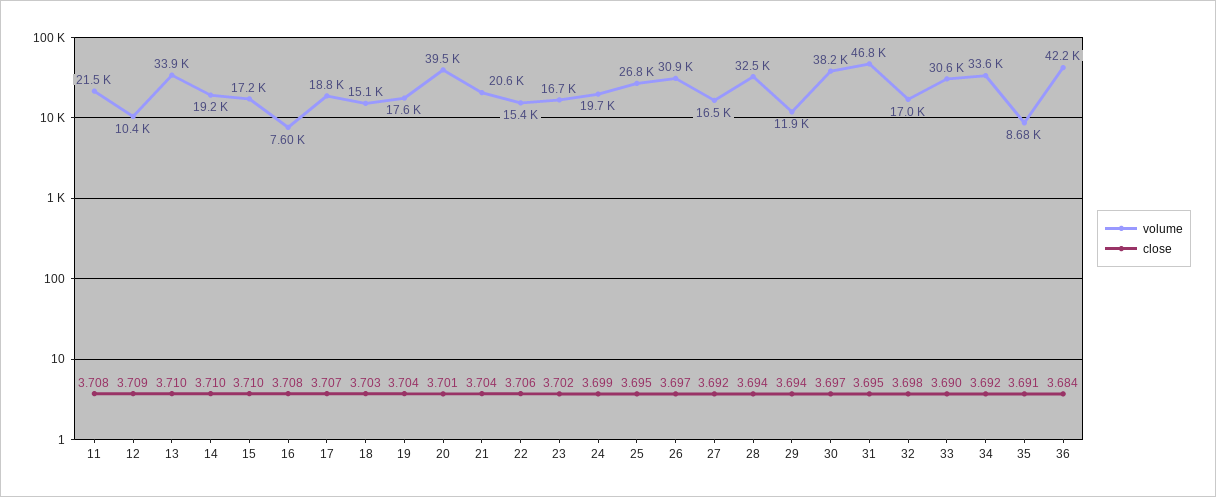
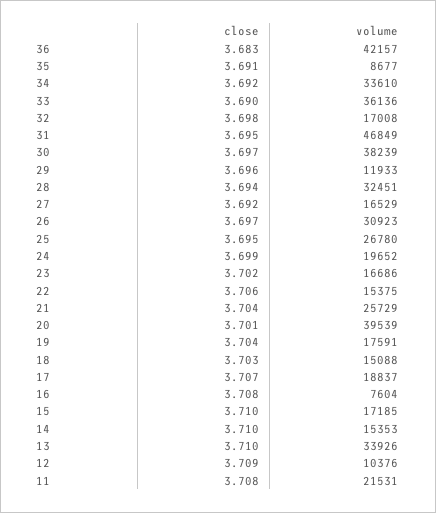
volume, 14: 19200 -> 15353
volume, 21: 20600 -> 25729
close, 29: 3.694 -> 3.696
volume, 33: 30600 -> 36136
close, 36: 3.684 -> 3.683

